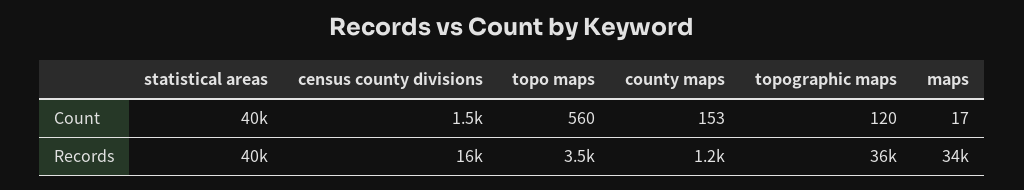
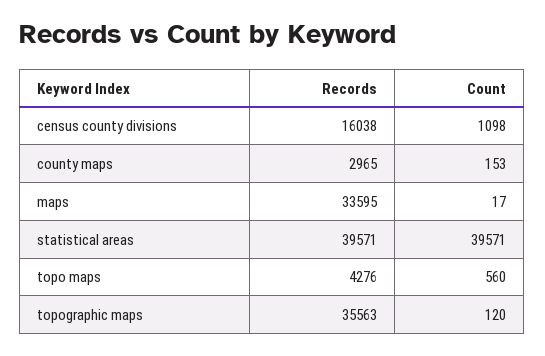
census county divisions, Count: 1500 -> 1098
topo maps, Records: 3500 -> 4276
county maps, Records: 1200 -> 2965

